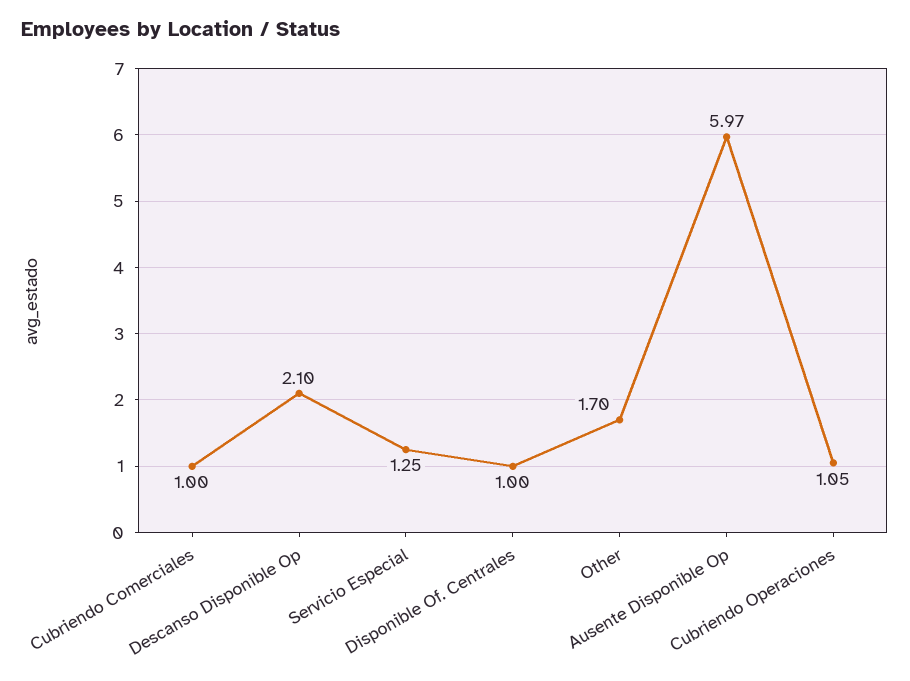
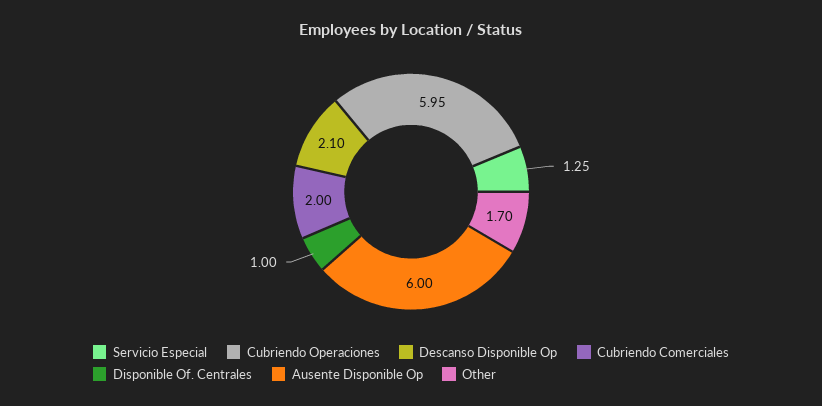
Cubriendo Comerciales: 1 -> 2
Ausente Disponible Op: 5.97 -> 6
Cubriendo Operaciones: 1.05 -> 5.95

